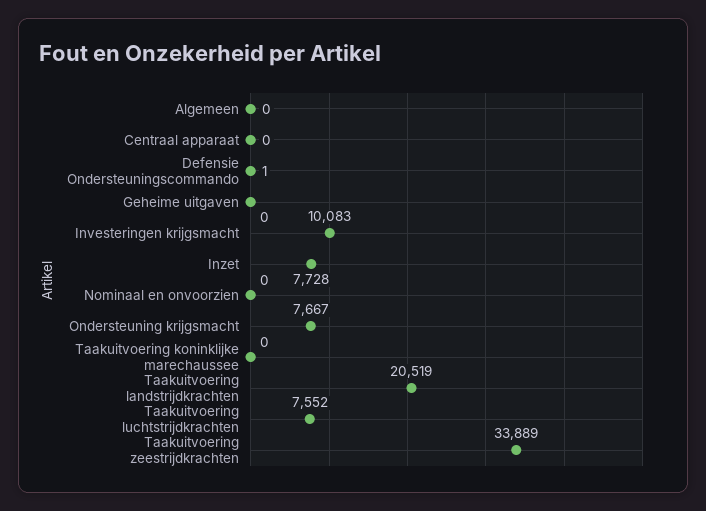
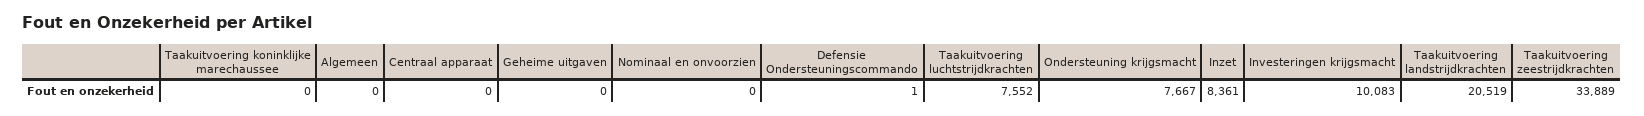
Inzet: 7728 -> 8361

